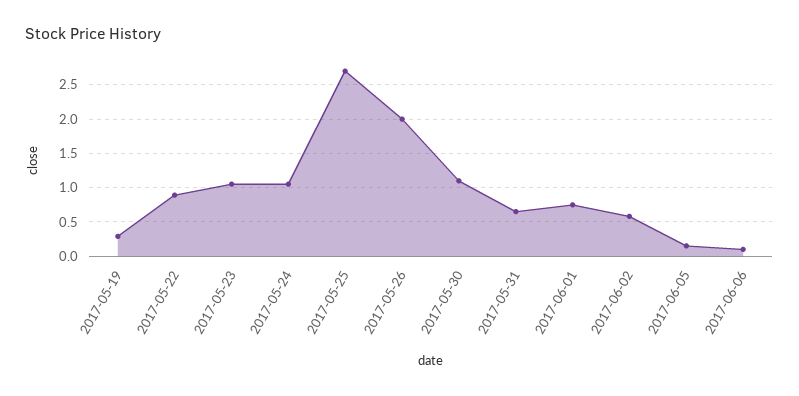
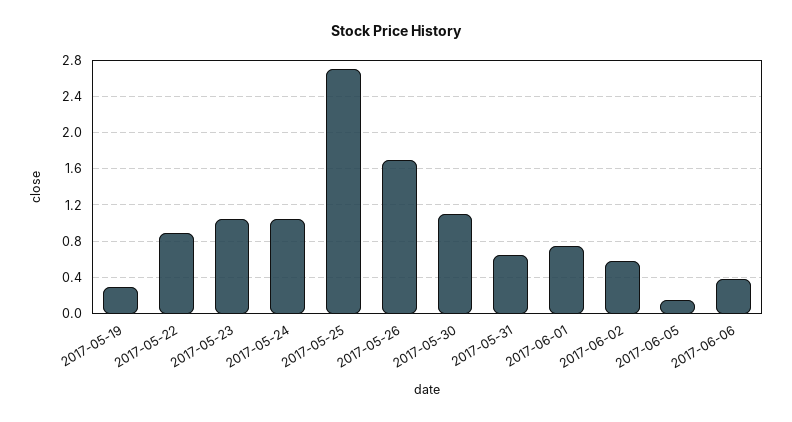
2017-05-26: 2 -> 1.7
2017-06-06: 0.1 -> 0.4

